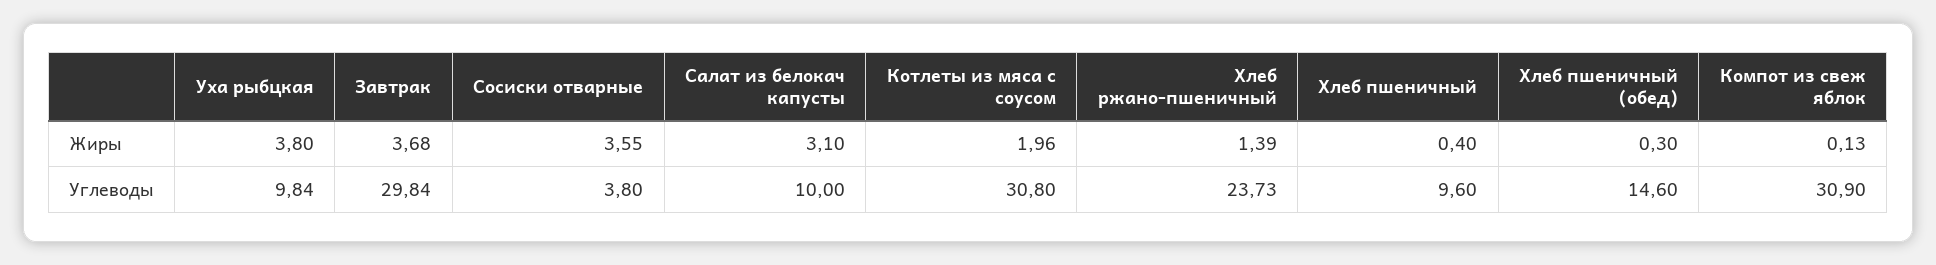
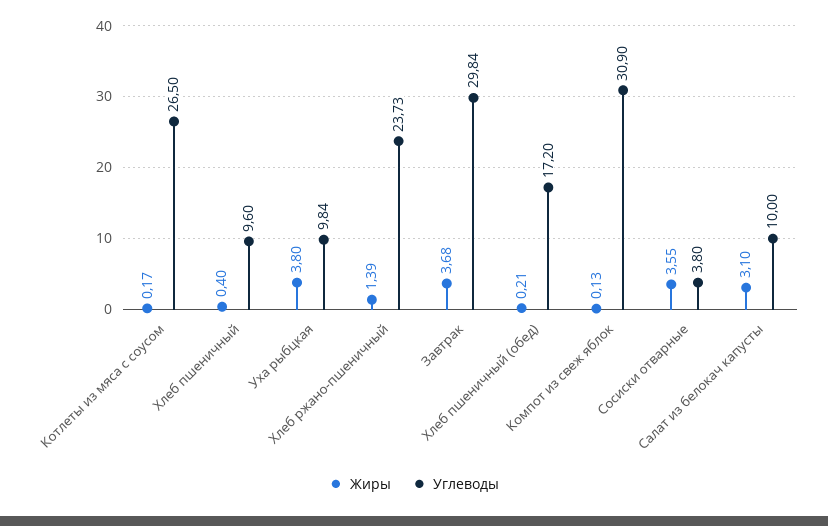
Жиры, Котлеты из мяса с соусом: 1.96 -> 0.17
Жиры, Хлеб пшеничный (обед): 0.3 -> 0.21
Углеводы, Котлеты из мяса с соусом: 30.8 -> 26.5
Углеводы, Хлеб пшеничный (обед): 14.6 -> 17.2

